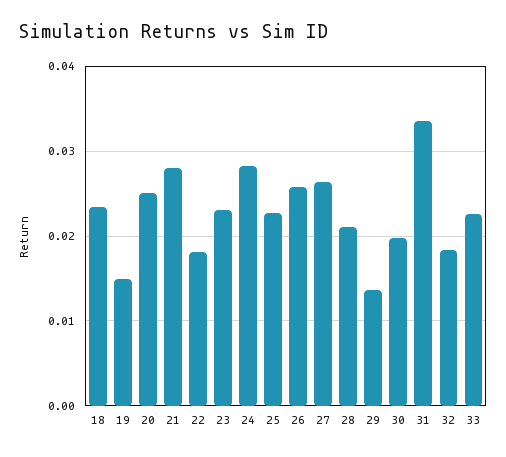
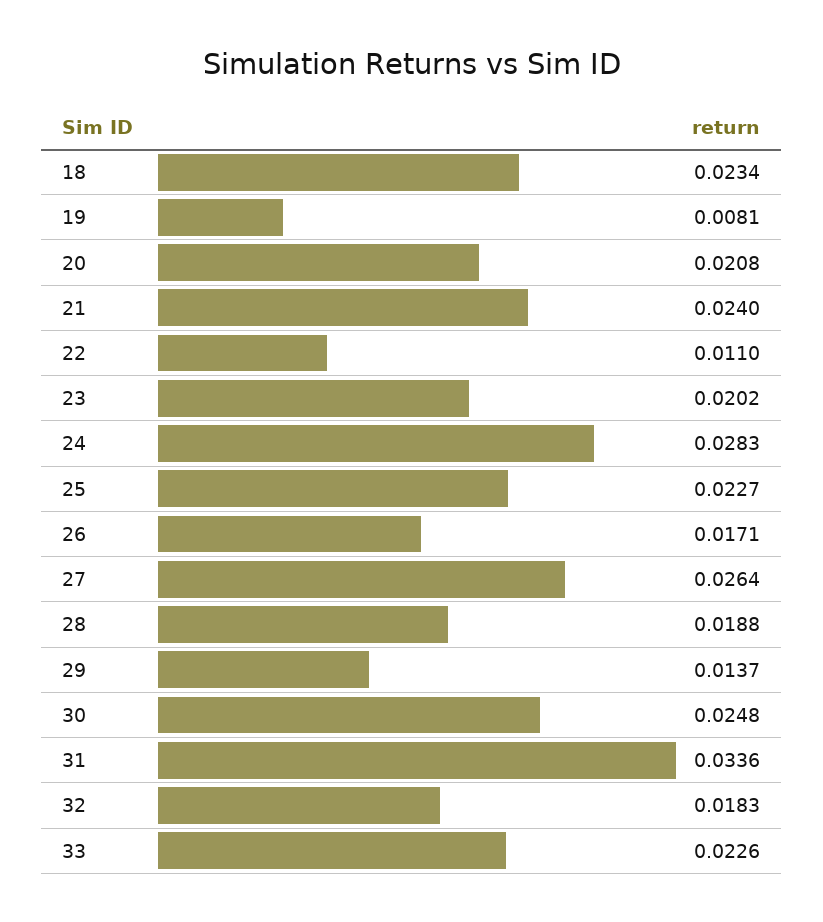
19: 0.015 -> 0.0081
20: 0.025 -> 0.0208
21: 0.028 -> 0.024
22: 0.018 -> 0.011
23: 0.023 -> 0.0202
26: 0.026 -> 0.0171
28: 0.021 -> 0.0188
30: 0.02 -> 0.0248

